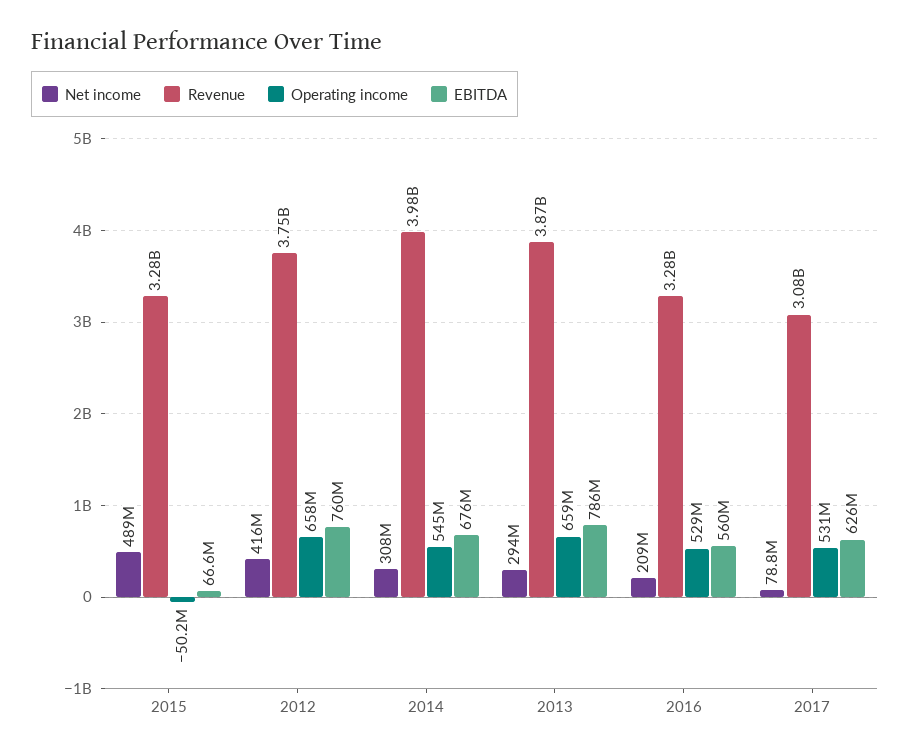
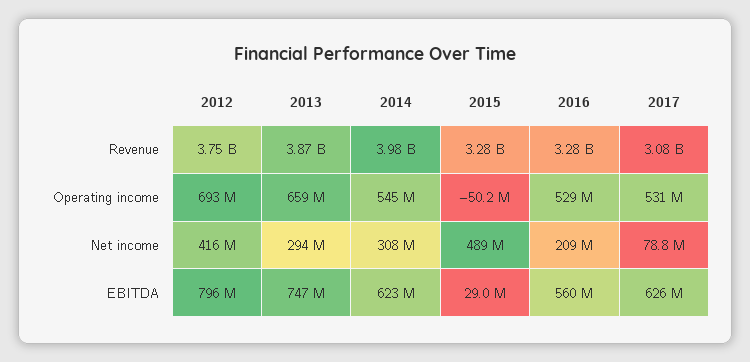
EBITDA, 2015: 66600000 -> 29000000
Operating income, 2012: 658000000 -> 693000000
EBITDA, 2012: 760000000 -> 796000000
EBITDA, 2014: 676000000 -> 623000000
EBITDA, 2013: 786000000 -> 747000000

